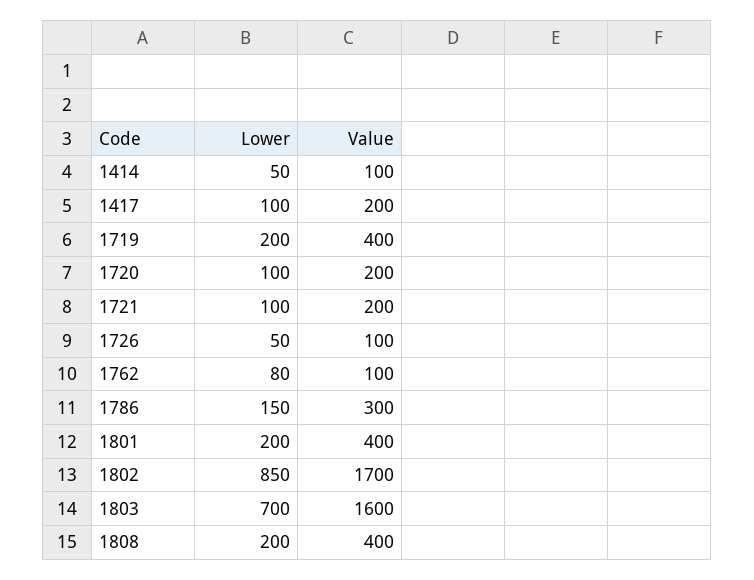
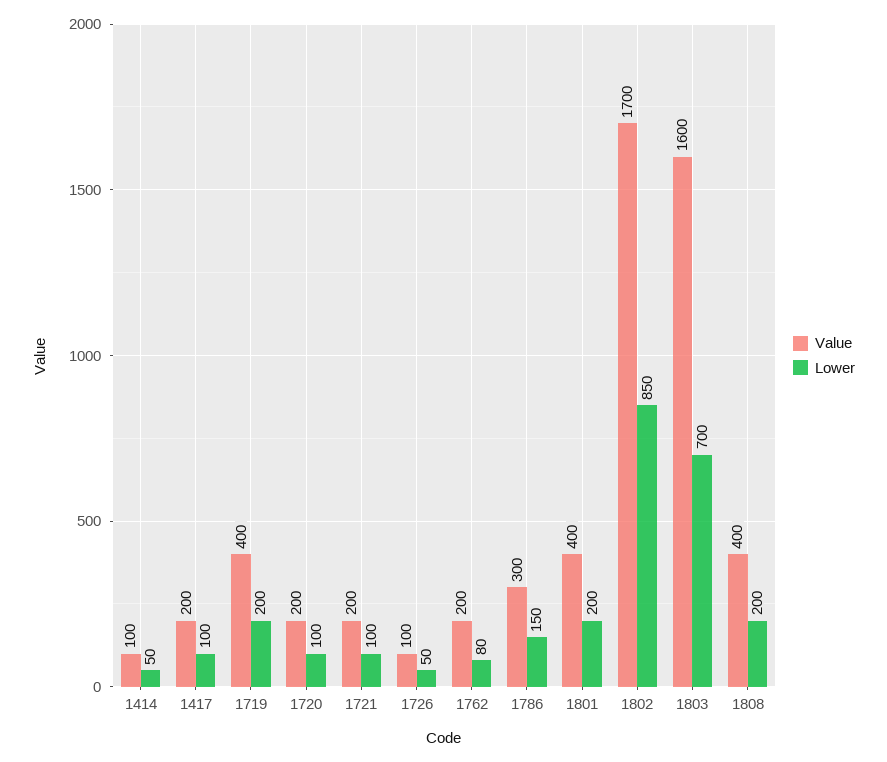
Value, 1762: 100 -> 200

